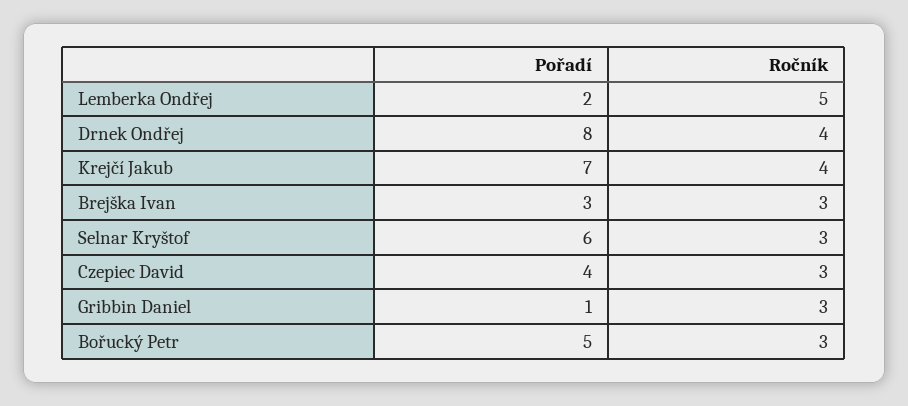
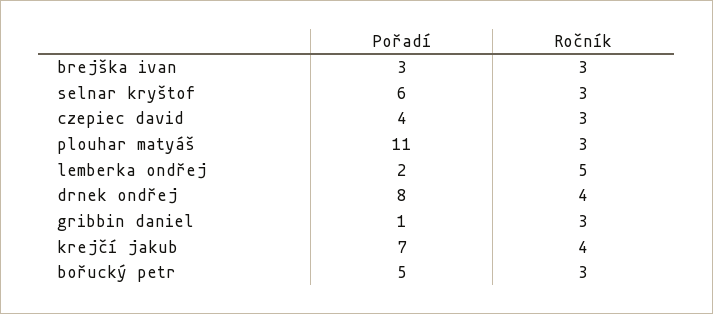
Pořadí, plouhar matyáš: none -> 11
Ročník, plouhar matyáš: none -> 3

